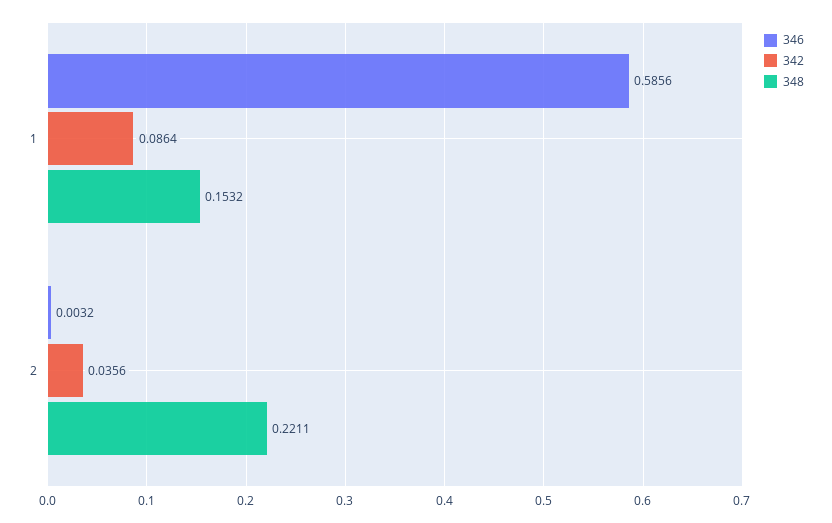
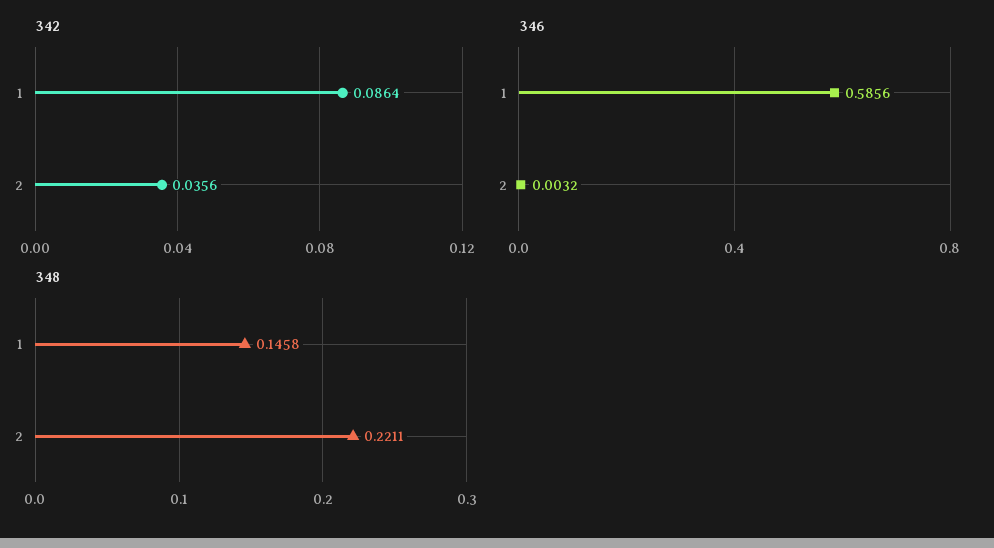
348, 1: 0.1532 -> 0.1458

